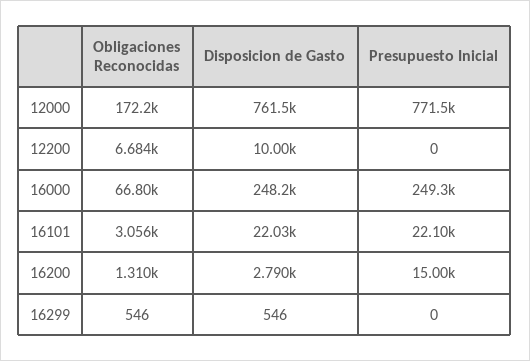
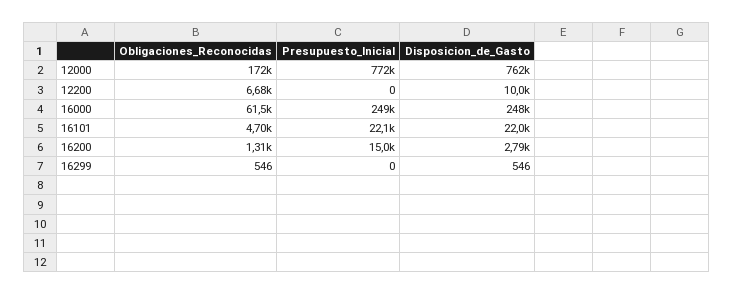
Obligaciones Reconocidas, 16000: 66800 -> 61500
Obligaciones Reconocidas, 16101: 3056 -> 4700

